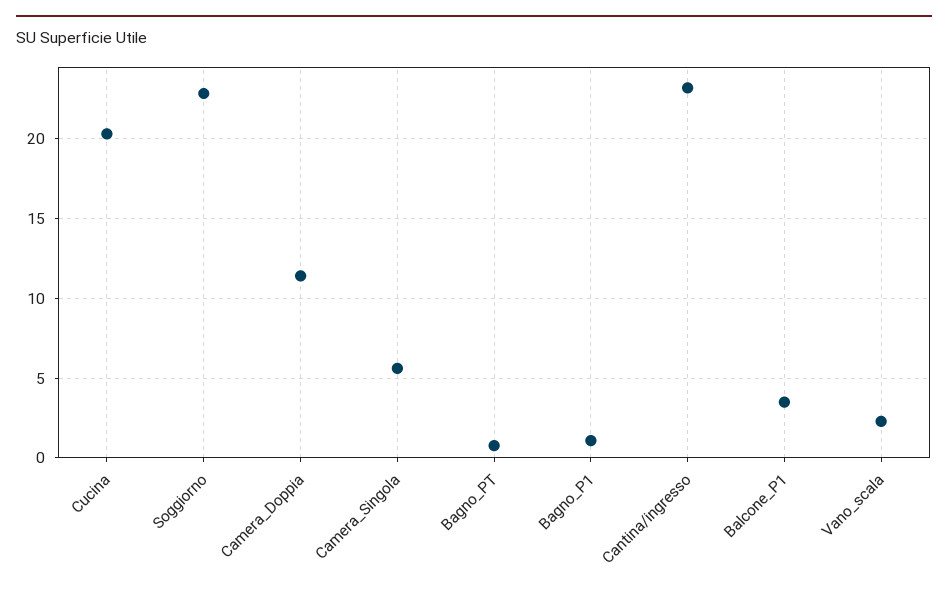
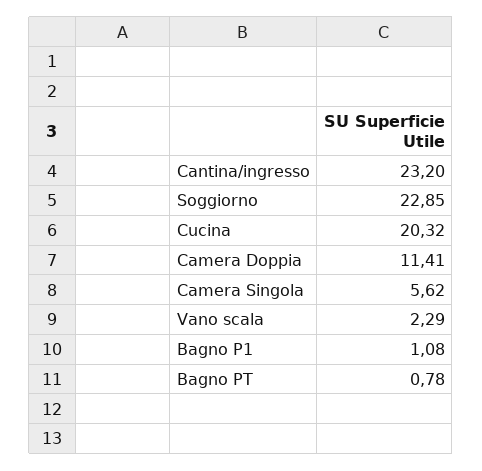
Balcone_P1: 3.5 -> none

